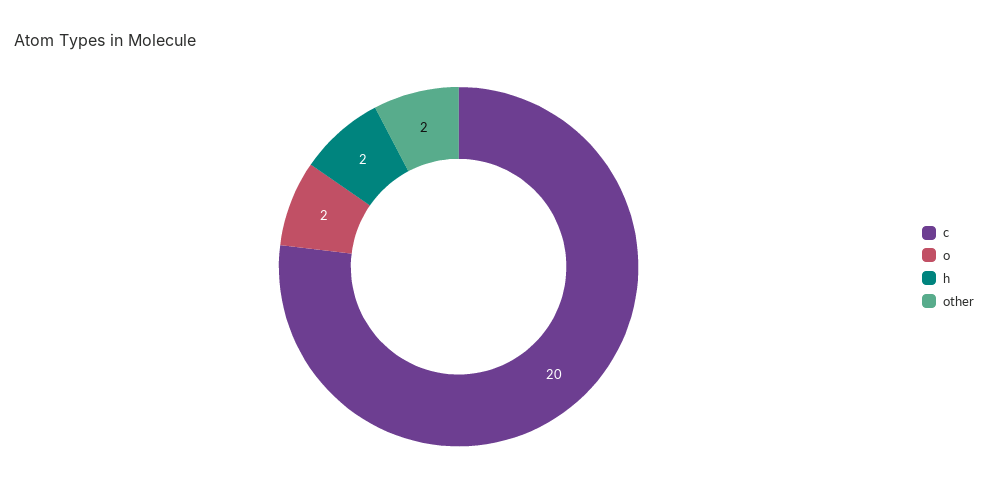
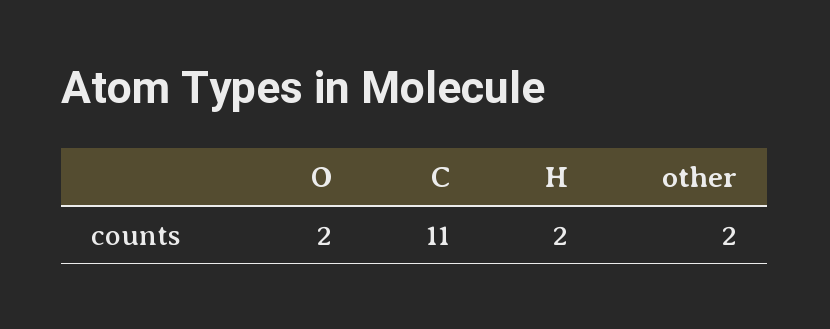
c: 20 -> 11

